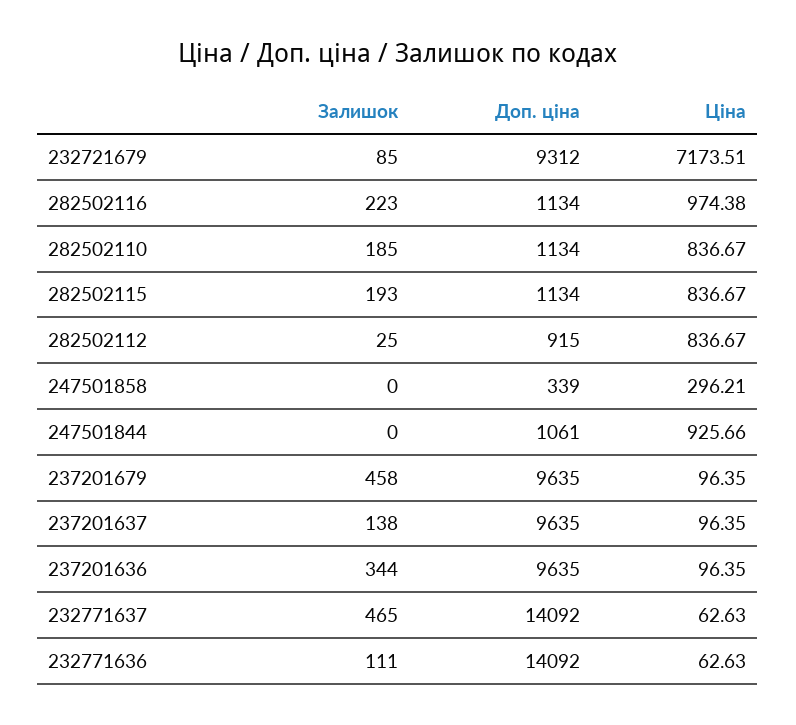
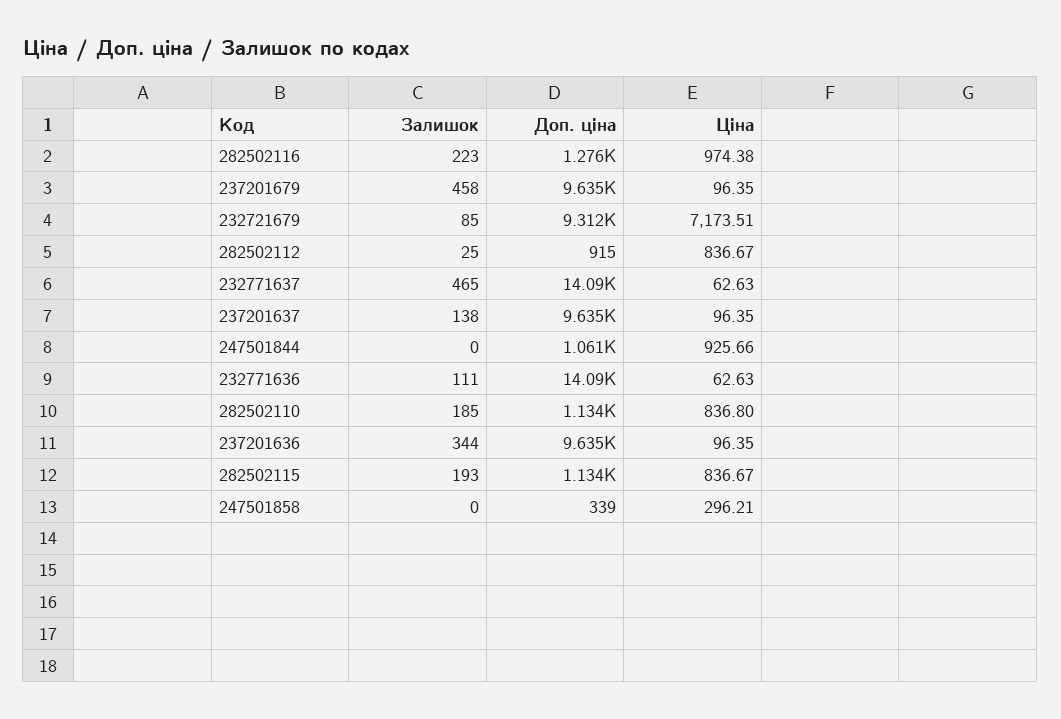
Доп. ціна, 282502116: 1134 -> 1276
Ціна, 282502110: 836.67 -> 836.8

